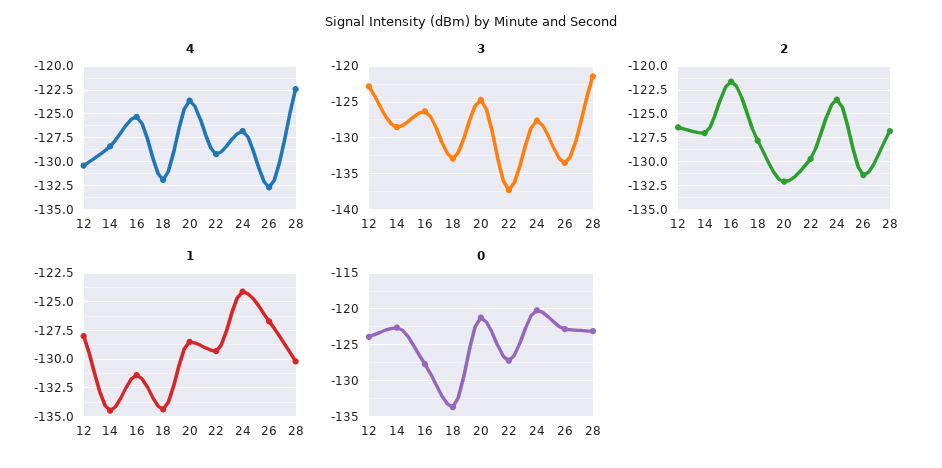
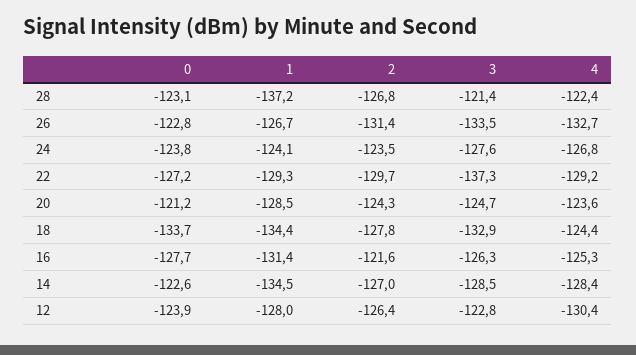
4, 18: -132.5 -> -124.4
2, 20: -132.5 -> -124.3
1, 28: -130 -> -137.2
0, 24: -120 -> -123.8

